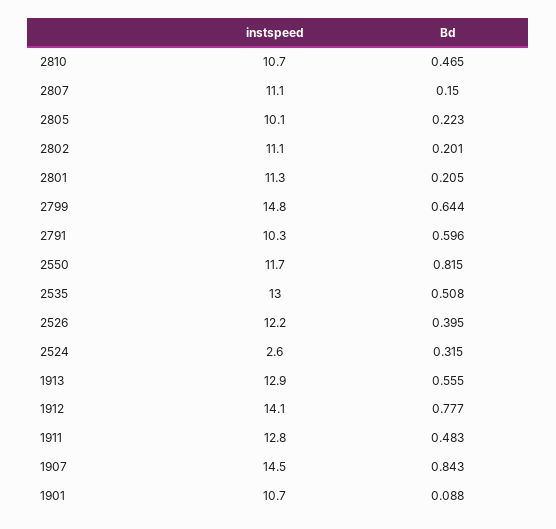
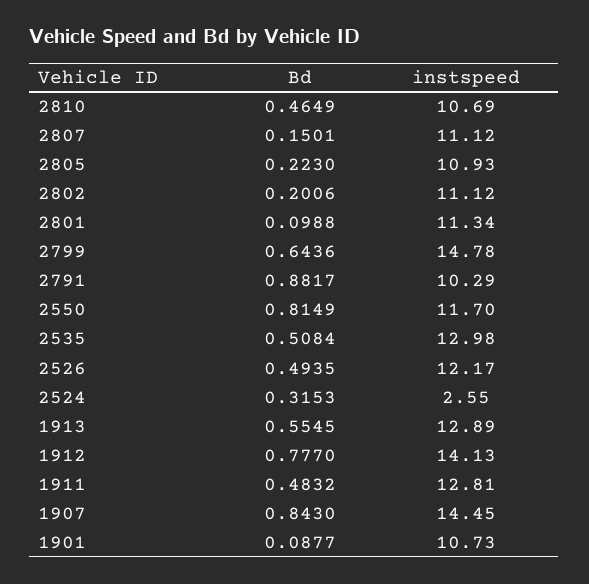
instspeed, 2805: 10.1 -> 10.93
Bd, 2801: 0.205 -> 0.0988
Bd, 2791: 0.596 -> 0.8817
Bd, 2526: 0.395 -> 0.4935

